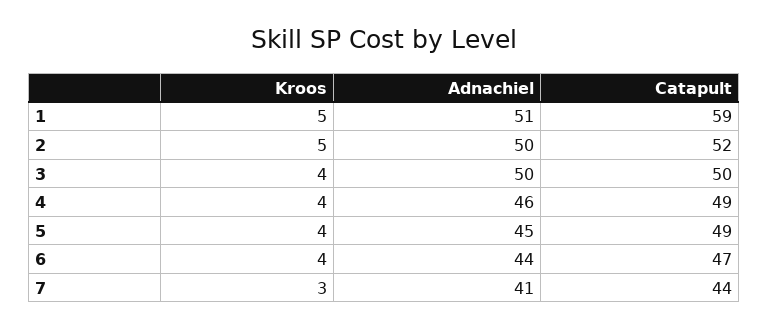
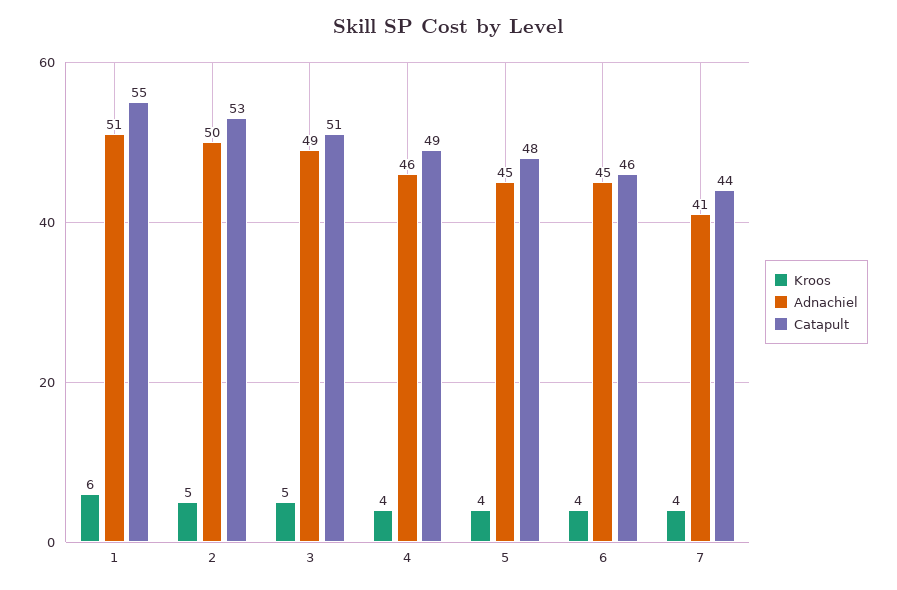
Kroos, 1: 5 -> 6
Catapult, 1: 59 -> 55
Catapult, 2: 52 -> 53
Kroos, 3: 4 -> 5
Adnachiel, 3: 50 -> 49
Catapult, 3: 50 -> 51
Catapult, 5: 49 -> 48
Adnachiel, 6: 44 -> 45
Catapult, 6: 47 -> 46
Kroos, 7: 3 -> 4

